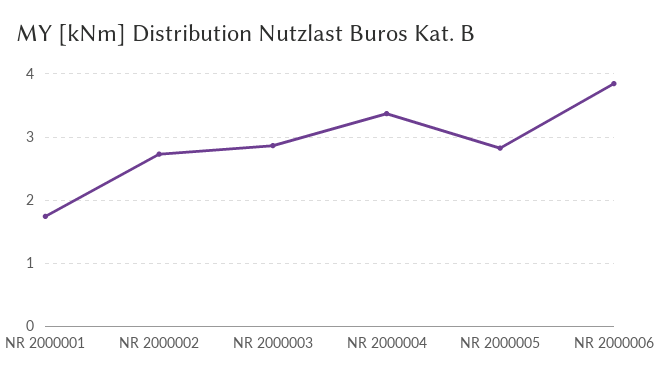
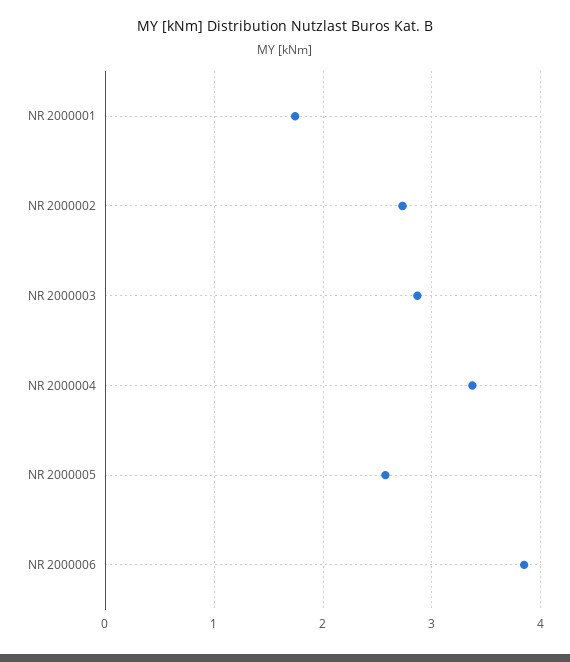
NR 2000005: 2.8 -> 2.6

